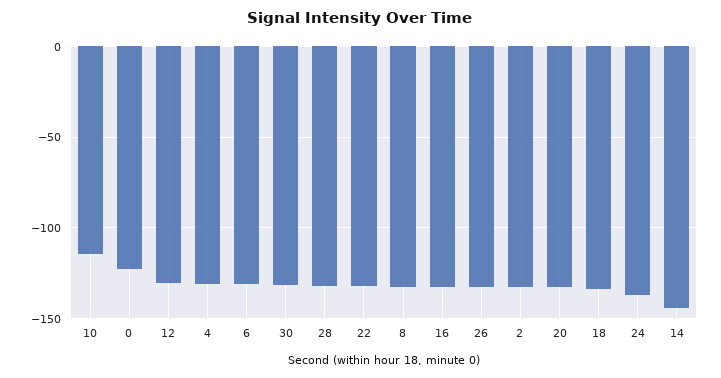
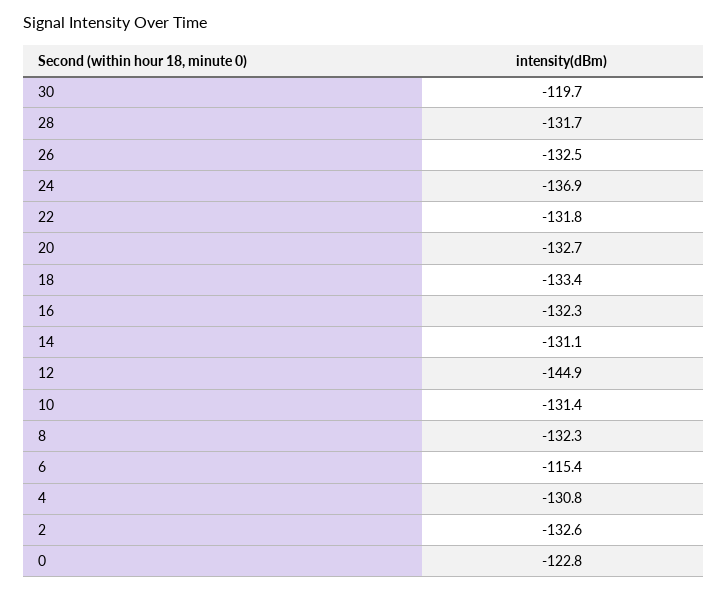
10: -115 -> -131.4
12: -130 -> -144.9
6: -130 -> -115.4
30: -130 -> -119.7
14: -145 -> -131.1

